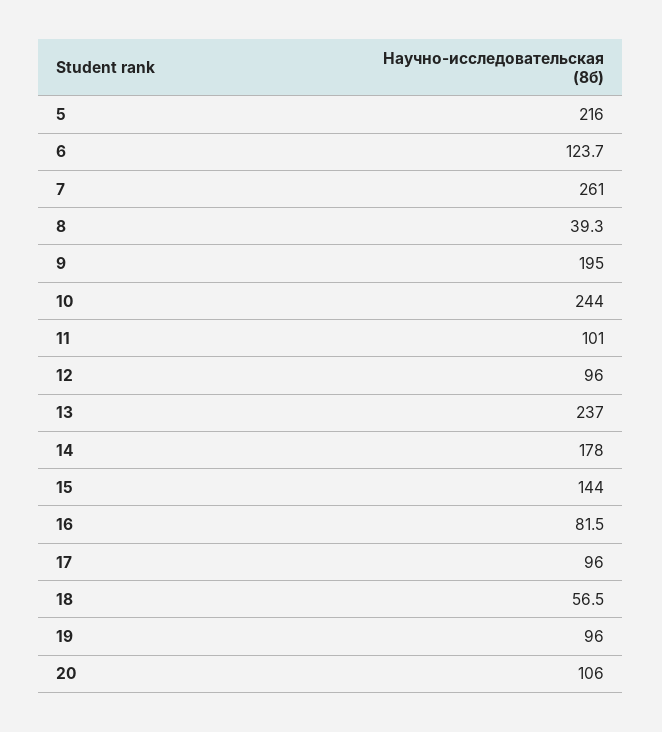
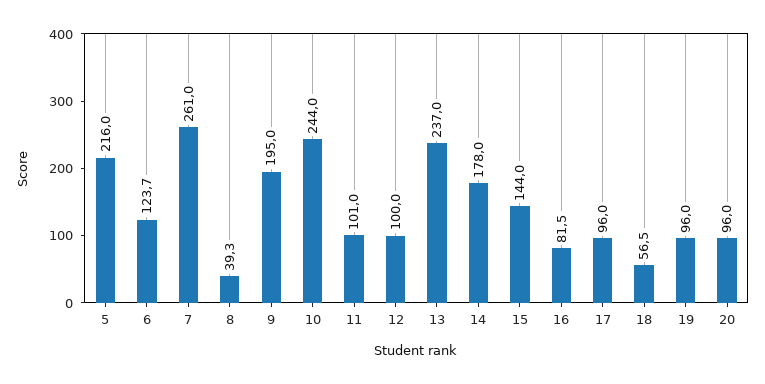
12: 96 -> 100
20: 106 -> 96

